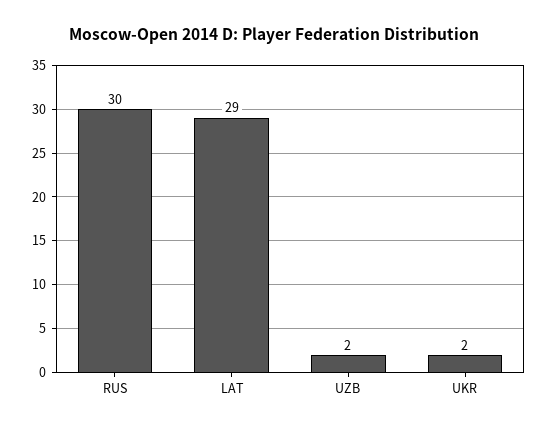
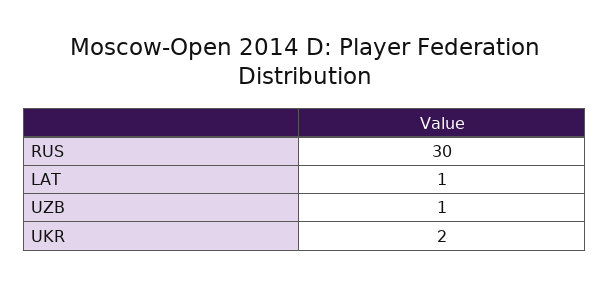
LAT: 29 -> 1
UZB: 2 -> 1

